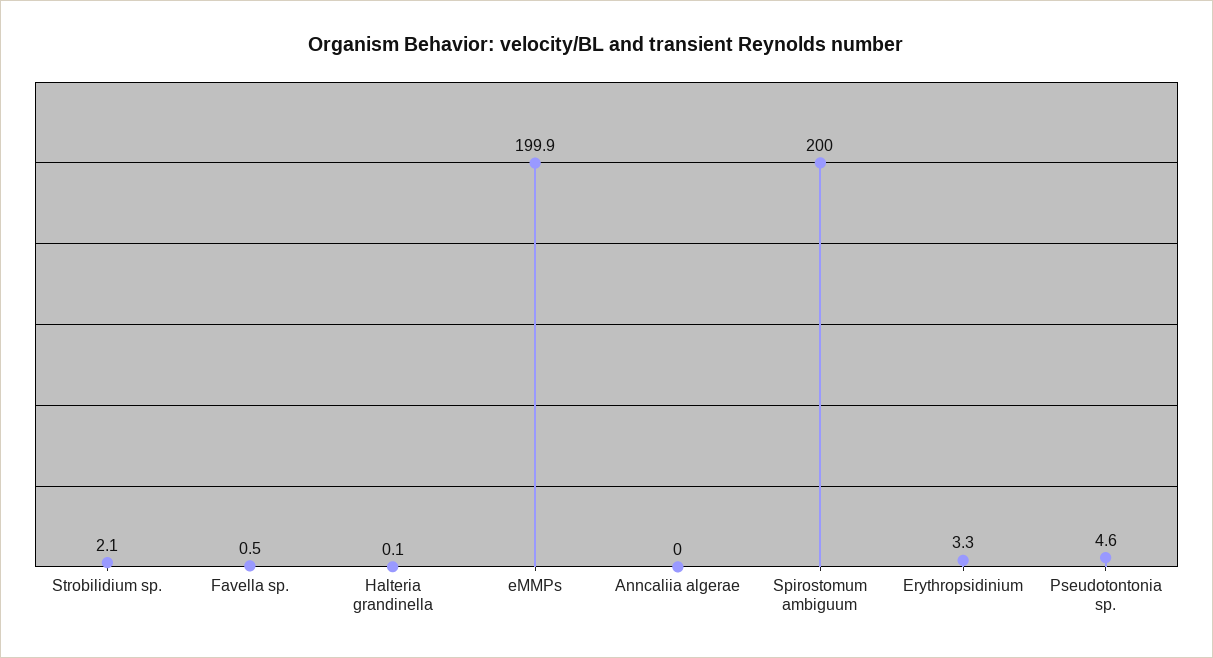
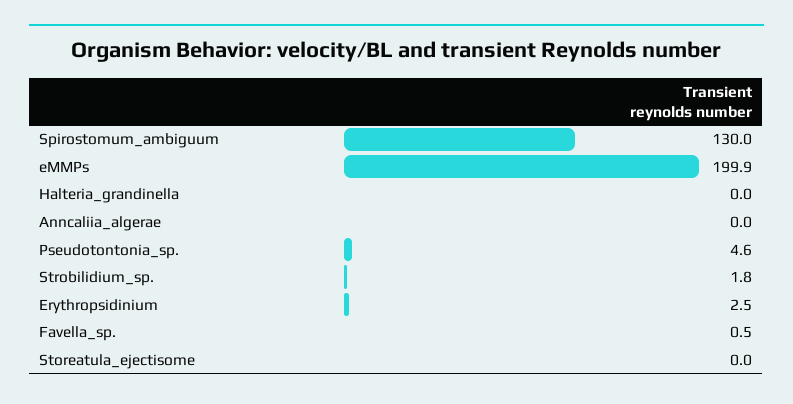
Strobilidium sp.: 2.1 -> 1.8
Halteria grandinella: 0.1 -> 0
Spirostomum ambiguum: 200 -> 130
Erythropsidinium: 3.3 -> 2.5
Storeatula_ejectisome: none -> 0

